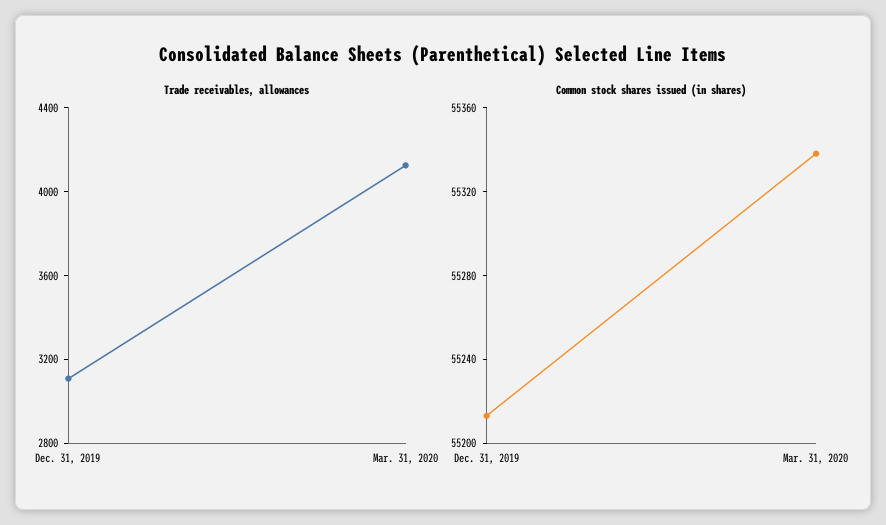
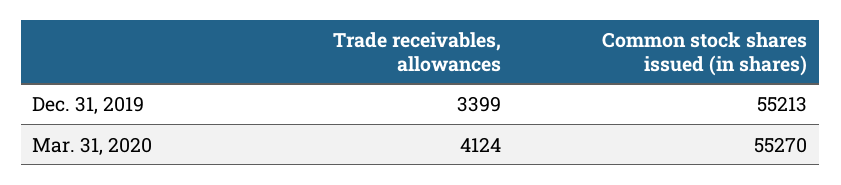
Trade receivables, allowances, Dec. 31, 2019: 3100 -> 3399
Common stock shares issued (in shares), Mar. 31, 2020: 55340 -> 55270

